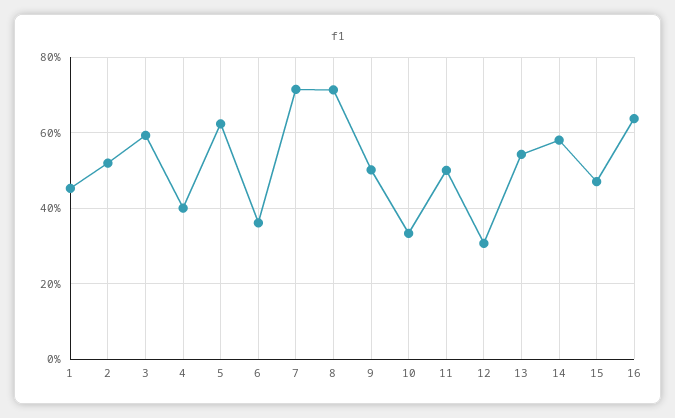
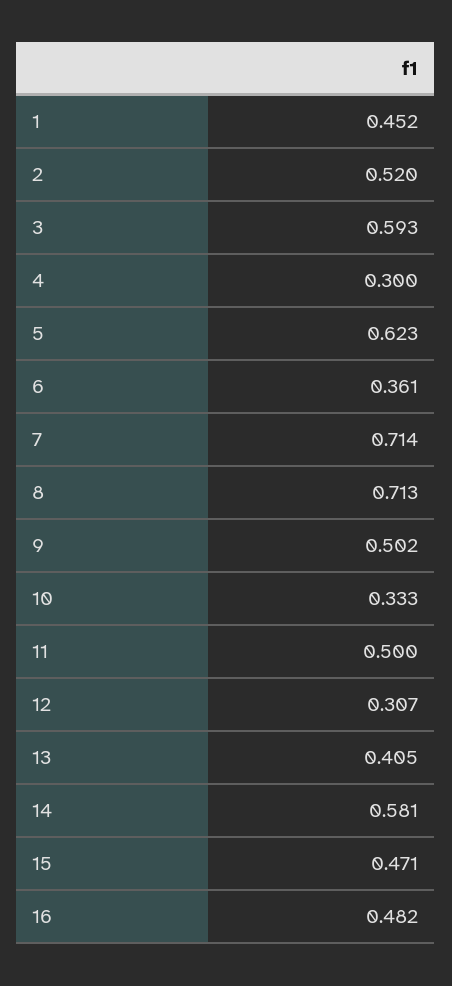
4: 0.4 -> 0.3
13: 0.54 -> 0.405
16: 0.64 -> 0.482

